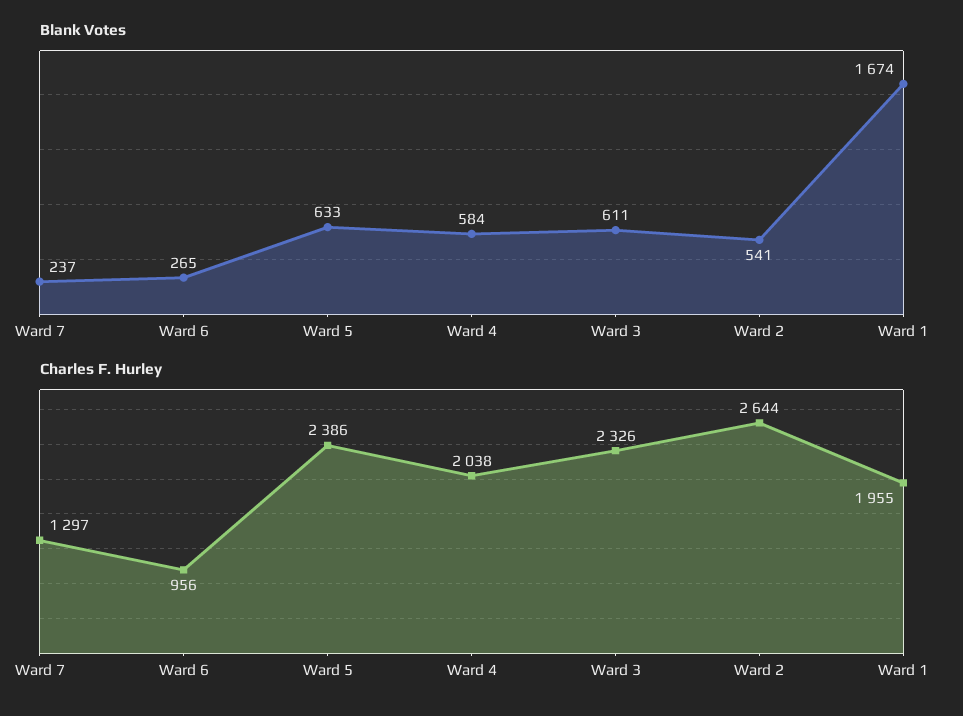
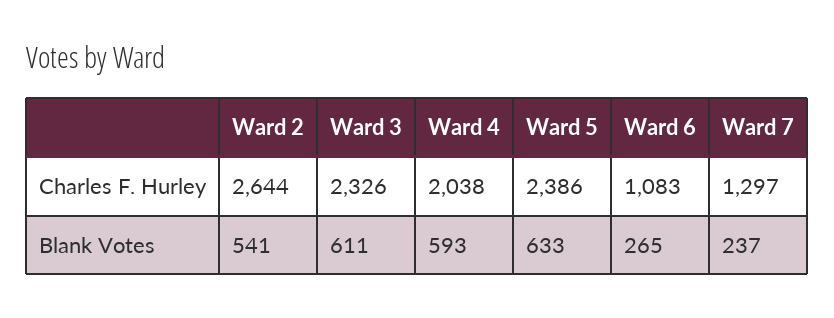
Blank Votes, Ward 4: 584 -> 593
Blank Votes, Ward 1: 1674 -> none
Charles F. Hurley, Ward 6: 956 -> 1083
Charles F. Hurley, Ward 1: 1955 -> none

